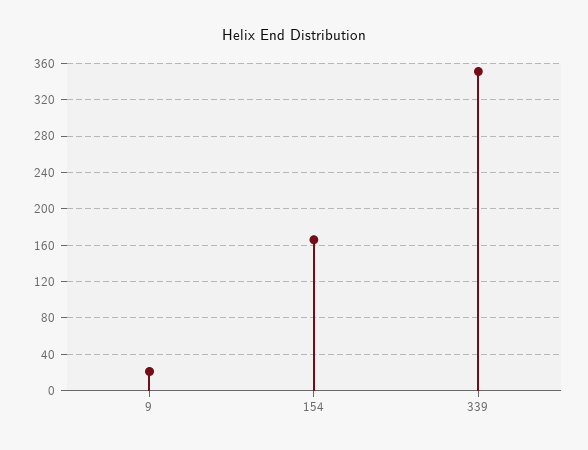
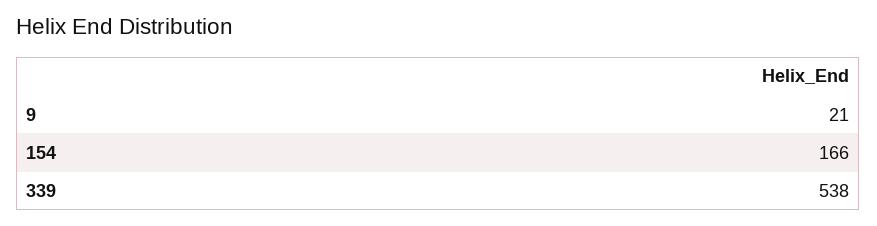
339: 350 -> 538

